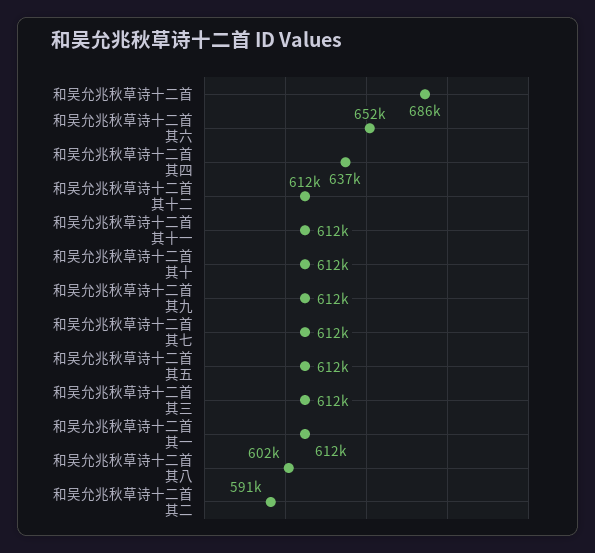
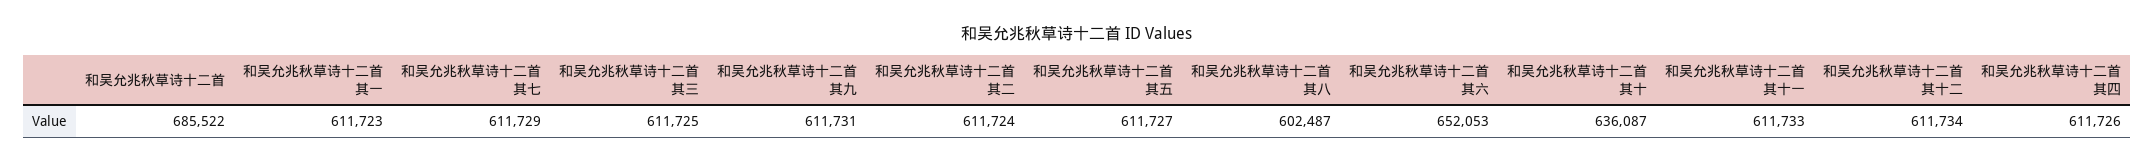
和吴允兆秋草诗十二首 其四: 637000 -> 611726
和吴允兆秋草诗十二首 其十: 612000 -> 636087
和吴允兆秋草诗十二首 其二: 591000 -> 611724

